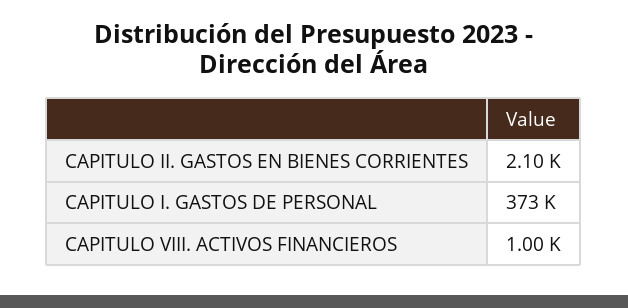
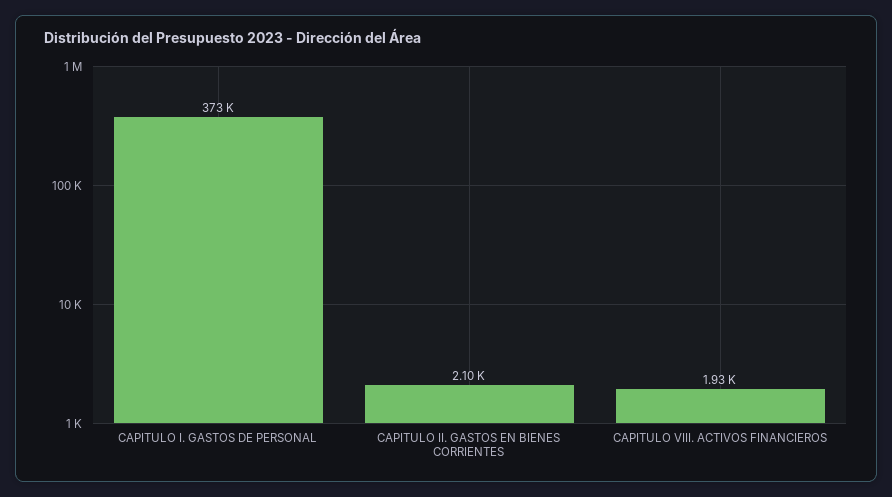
CAPITULO VIII. ACTIVOS FINANCIEROS: 1000 -> 1930

